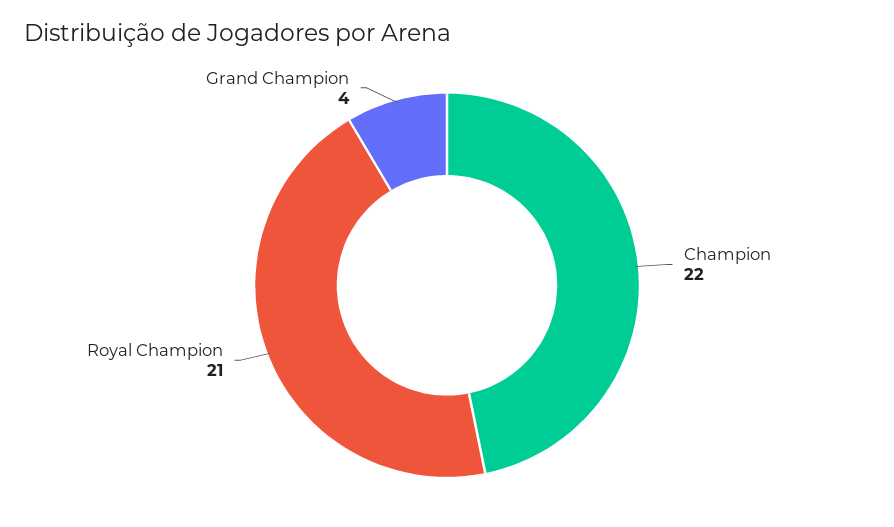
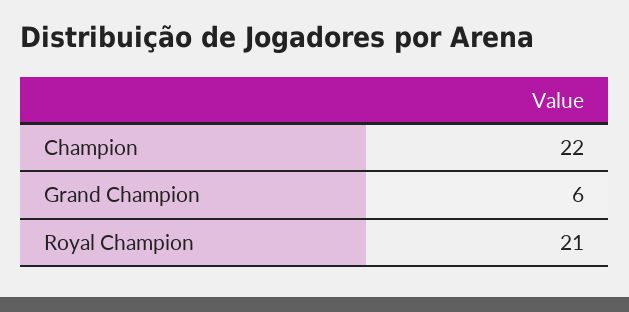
Grand Champion: 4 -> 6

